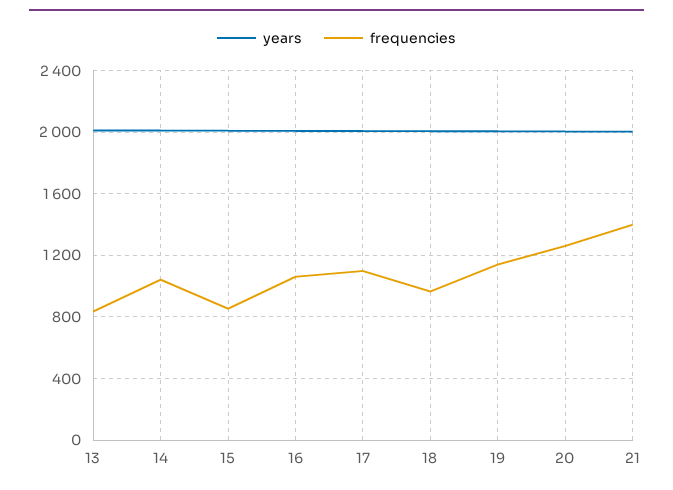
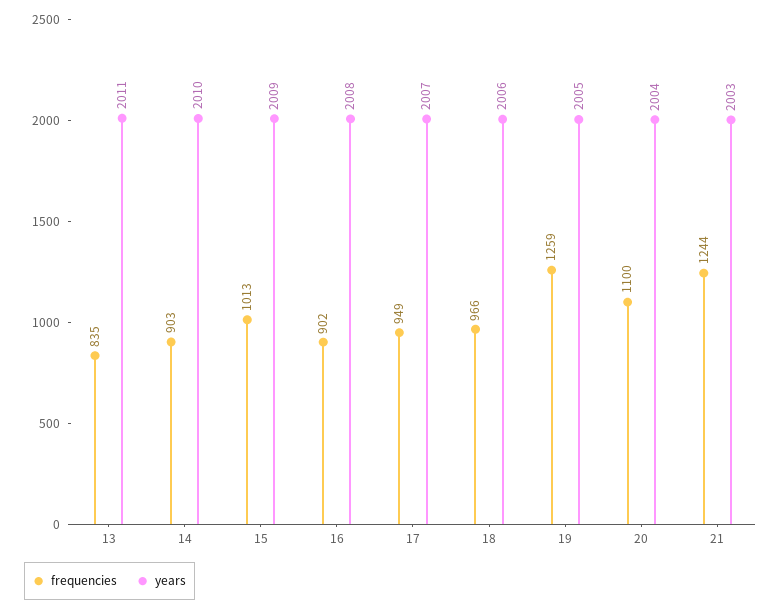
frequencies, 14: 1050 -> 903
frequencies, 15: 850 -> 1013
frequencies, 16: 1050 -> 902
frequencies, 17: 1100 -> 949
frequencies, 19: 1150 -> 1259
frequencies, 20: 1250 -> 1100
frequencies, 21: 1400 -> 1244

